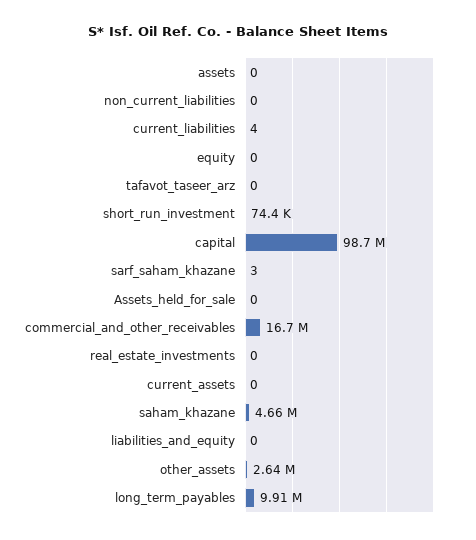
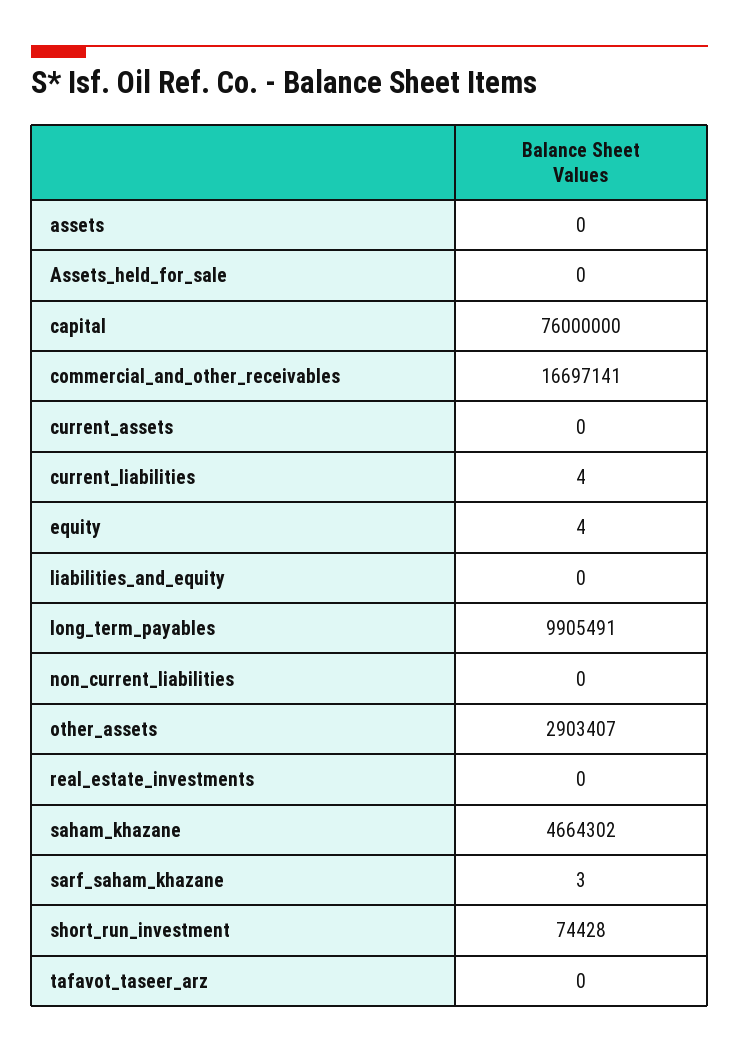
equity: 0 -> 4
capital: 98700000 -> 76000000
other_assets: 2640000 -> 2903407

